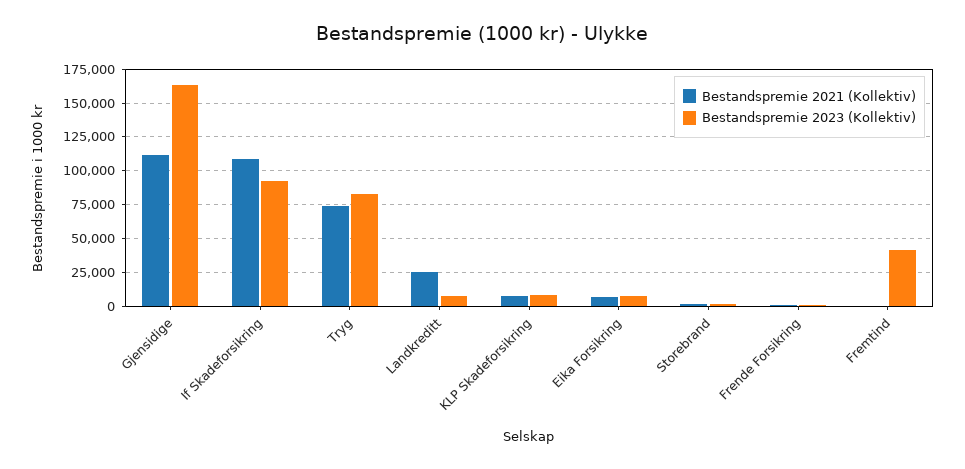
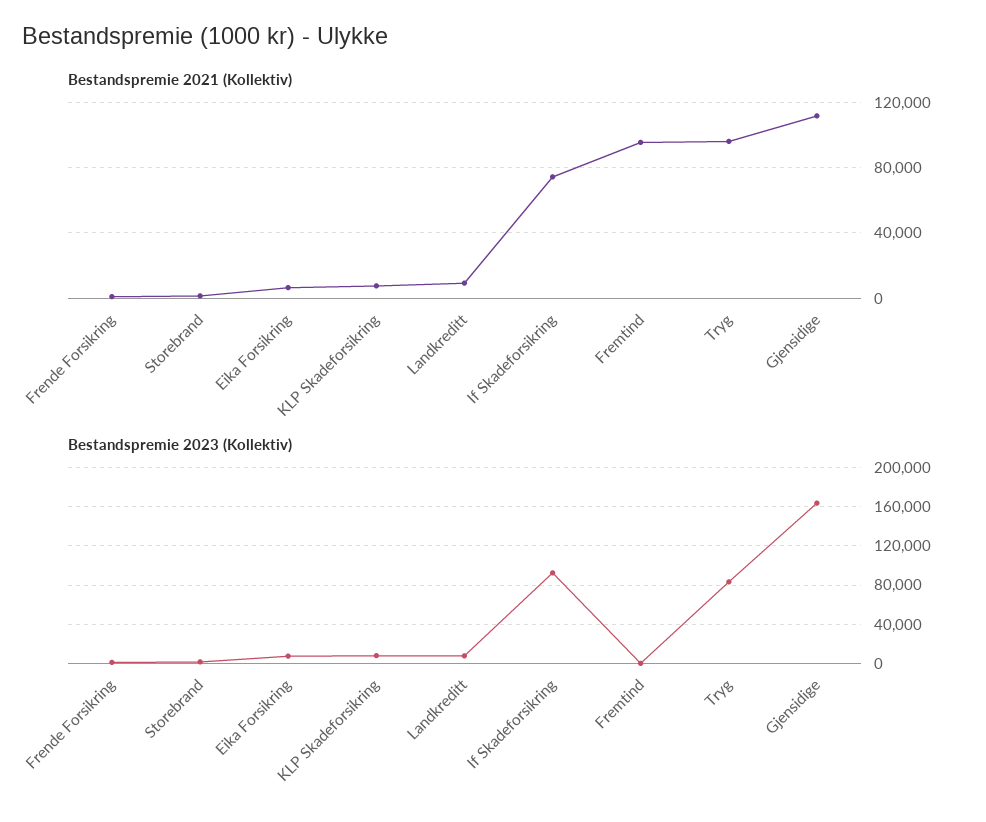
Bestandspremie 2021 (Kollektiv), If Skadeforsikring: 110000 -> 75000
Bestandspremie 2021 (Kollektiv), Tryg: 75000 -> 95000
Bestandspremie 2021 (Kollektiv), Landkreditt: 25000 -> 10000
Bestandspremie 2021 (Kollektiv), Fremtind: 0 -> 95000
Bestandspremie 2023 (Kollektiv), Fremtind: 40000 -> 0

